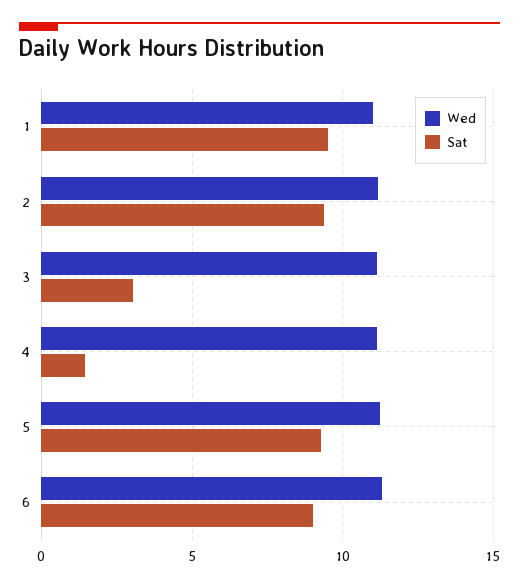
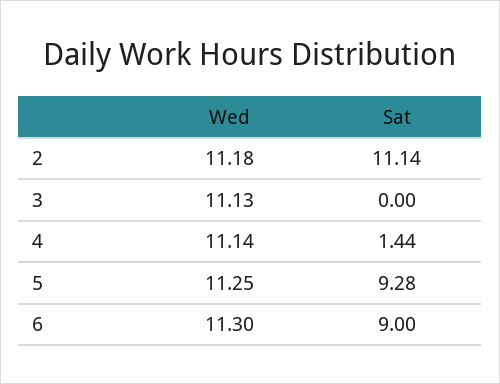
Wed, 1: 11 -> none
Sat, 1: 9.5 -> none
Sat, 2: 9.5 -> 11.14
Sat, 3: 3 -> 0

